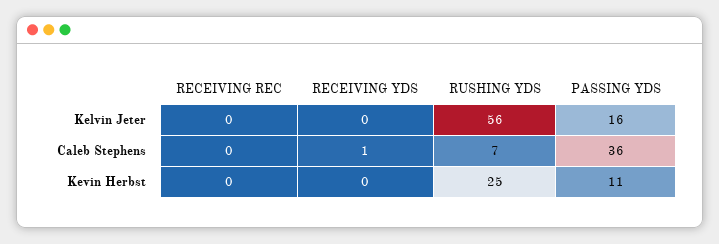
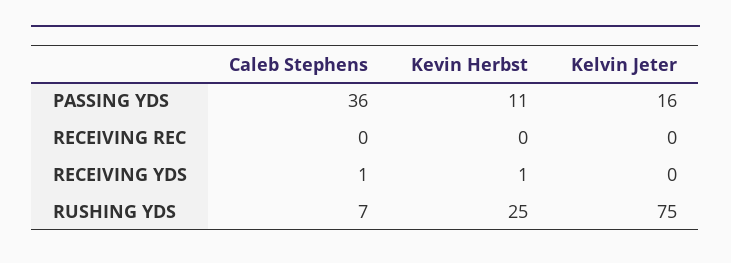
RUSHING YDS, Kelvin Jeter: 56 -> 75
RECEIVING YDS, Kevin Herbst: 0 -> 1

